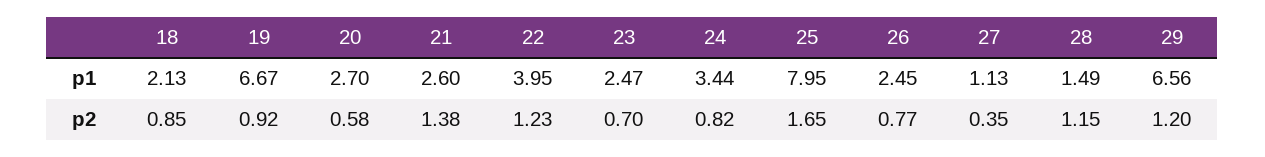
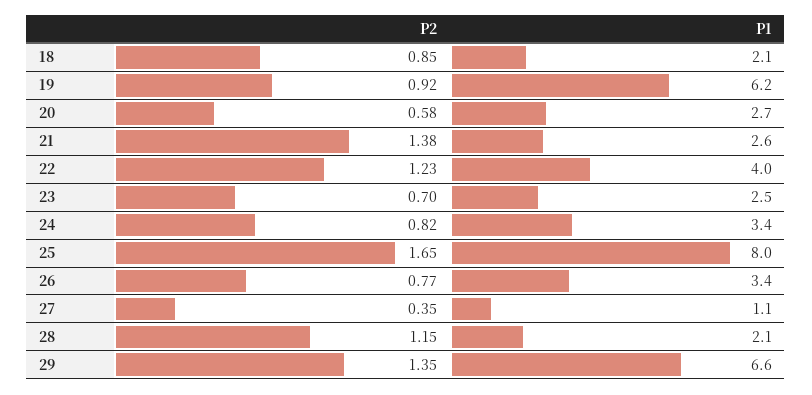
19, p1: 6.67 -> 6.2
26, p1: 2.45 -> 3.4
28, p1: 1.49 -> 2.1
29, p2: 1.2 -> 1.35

